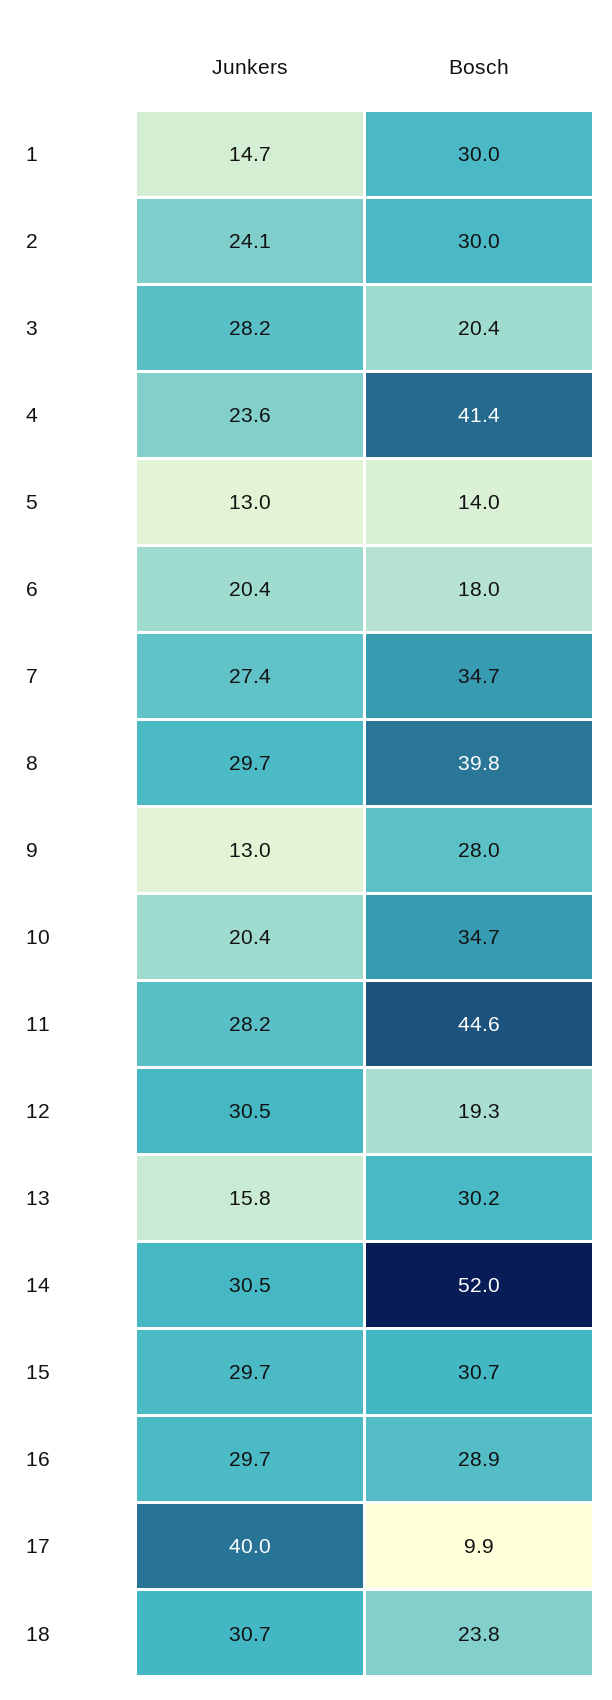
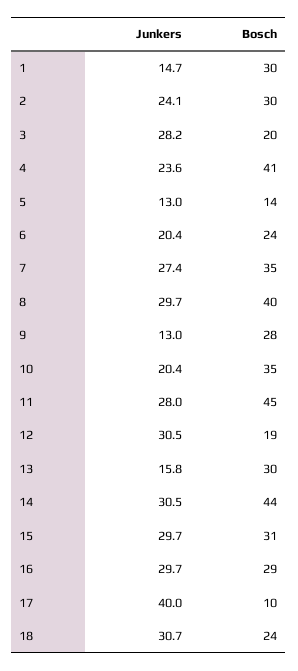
Bosch, 6: 18 -> 24
Junkers, 11: 28.2 -> 28
Bosch, 14: 52 -> 44

